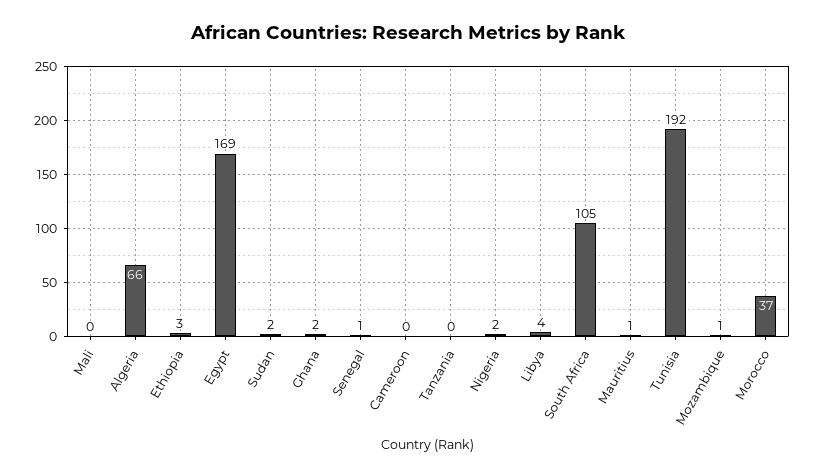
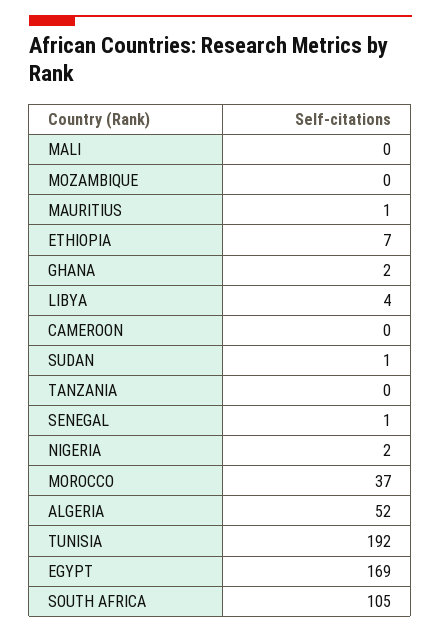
Algeria: 66 -> 52
Ethiopia: 3 -> 7
Sudan: 2 -> 1
Mozambique: 1 -> 0

